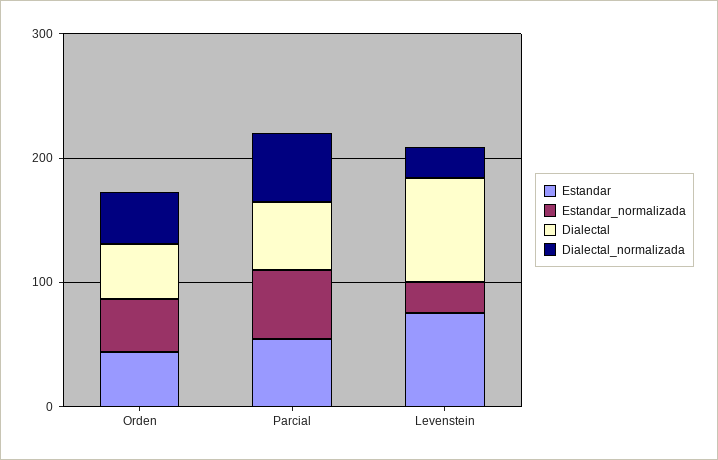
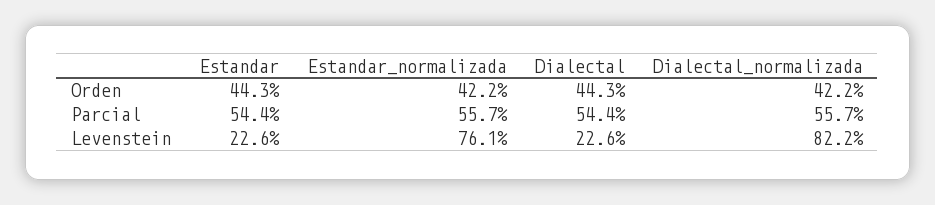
Estandar, Levenstein: 80 -> 22.6
Estandar_normalizada, Levenstein: 20 -> 76.1
Dialectal, Levenstein: 80 -> 22.6
Dialectal_normalizada, Levenstein: 20 -> 82.2

